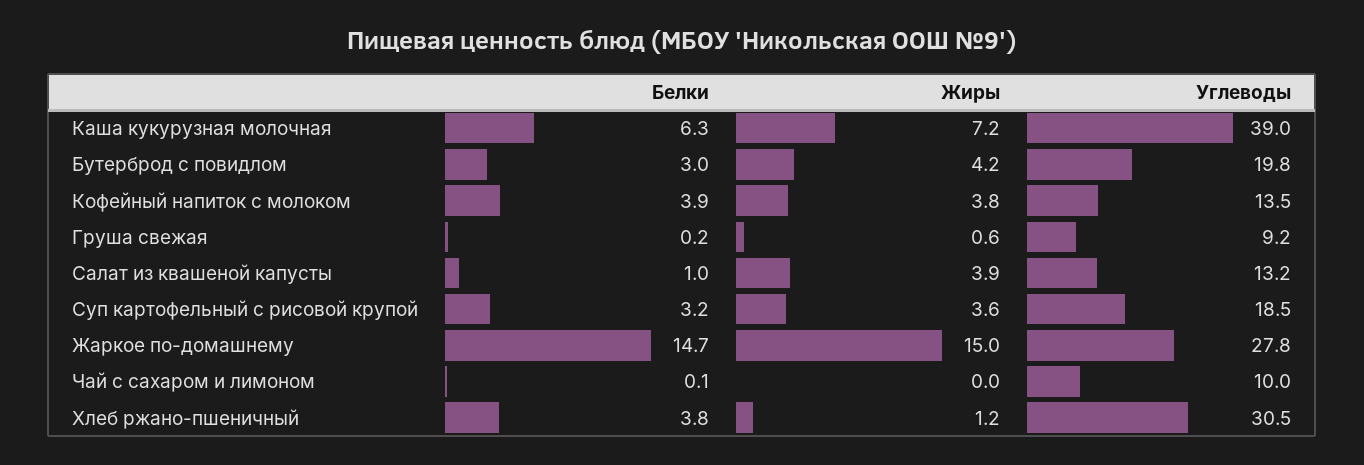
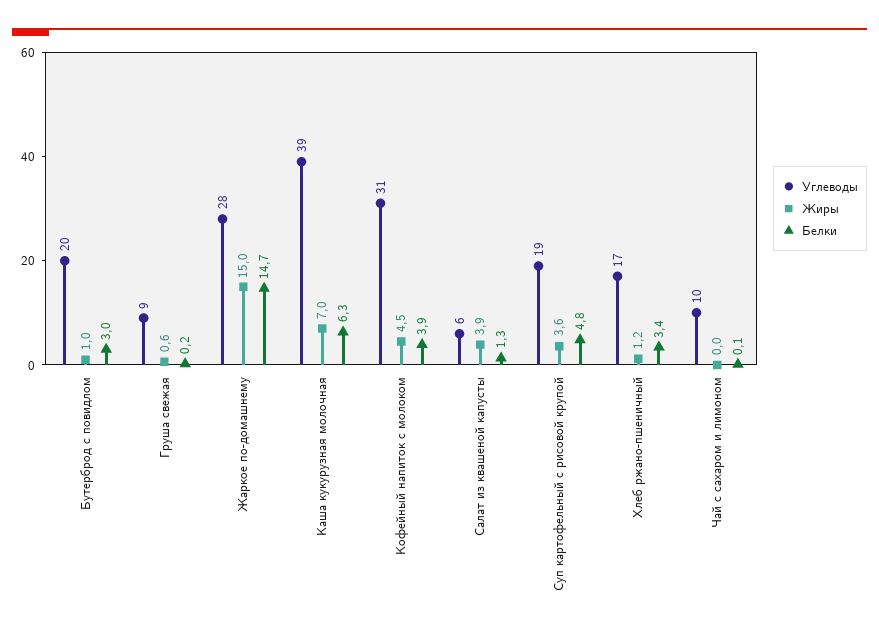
Жиры, Каша кукурузная молочная: 7.2 -> 7
Жиры, Бутерброд с повидлом: 4.2 -> 1
Жиры, Кофейный напиток с молоком: 3.8 -> 4.5
Углеводы, Кофейный напиток с молоком: 13.5 -> 31
Белки, Салат из квашеной капусты: 1 -> 1.3
Углеводы, Салат из квашеной капусты: 13.2 -> 6
Белки, Суп картофельный с рисовой крупой: 3.2 -> 4.8
Белки, Хлеб ржано-пшеничный: 3.8 -> 3.4
Углеводы, Хлеб ржано-пшеничный: 30.5 -> 17

